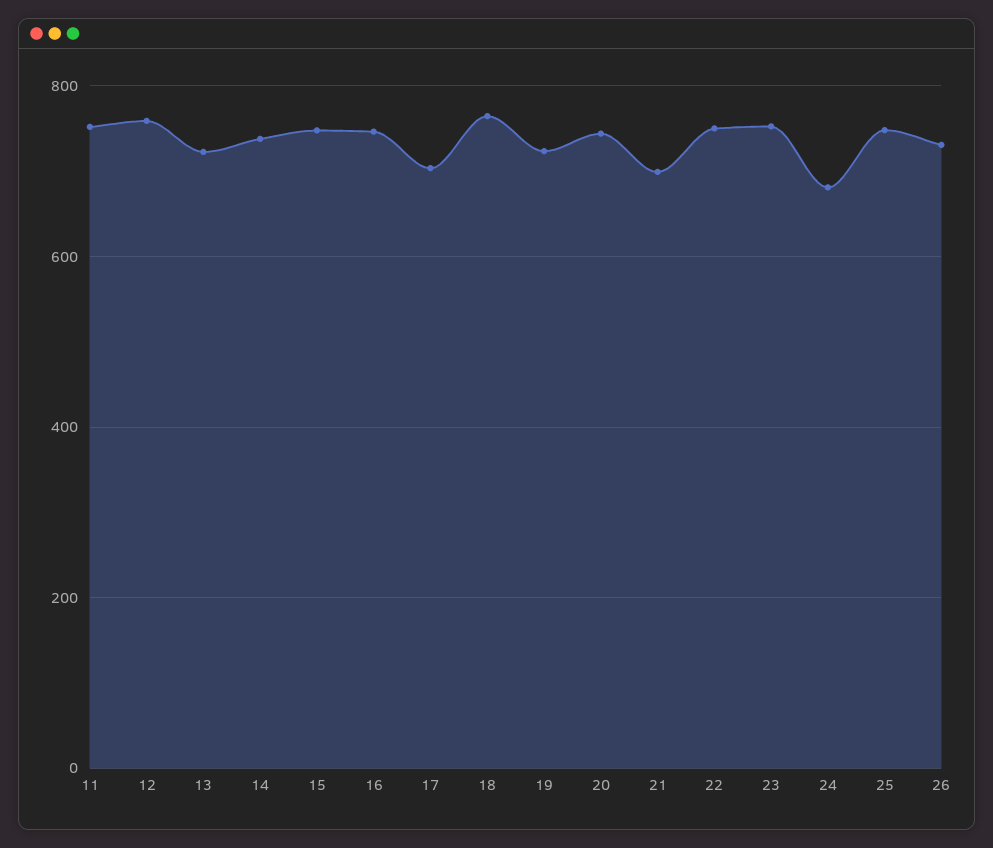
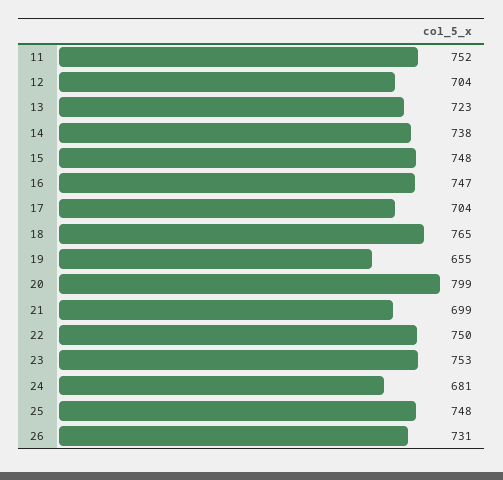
12: 760 -> 704
19: 720 -> 655
20: 740 -> 799

